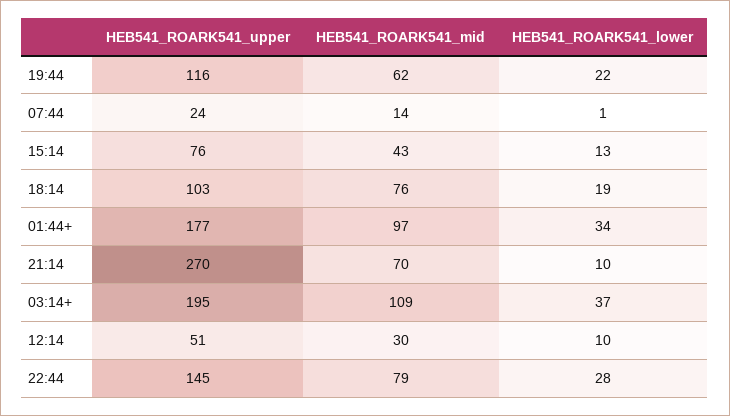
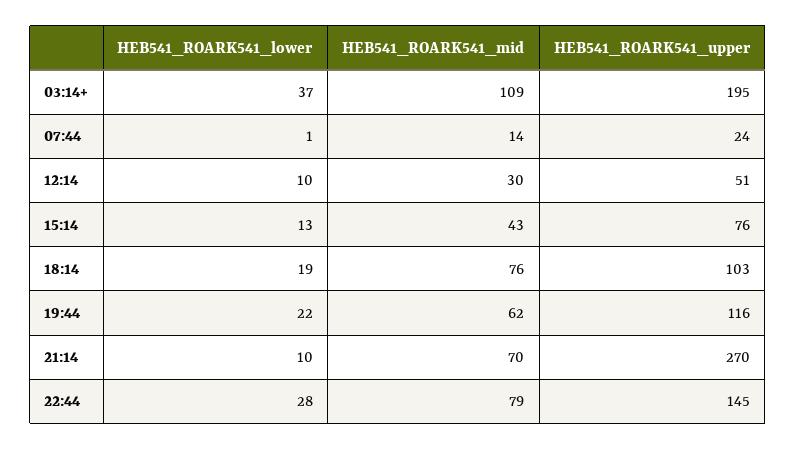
HEB541_ROARK541_upper, 01:44+: 177 -> none
HEB541_ROARK541_mid, 01:44+: 97 -> none
HEB541_ROARK541_lower, 01:44+: 34 -> none

